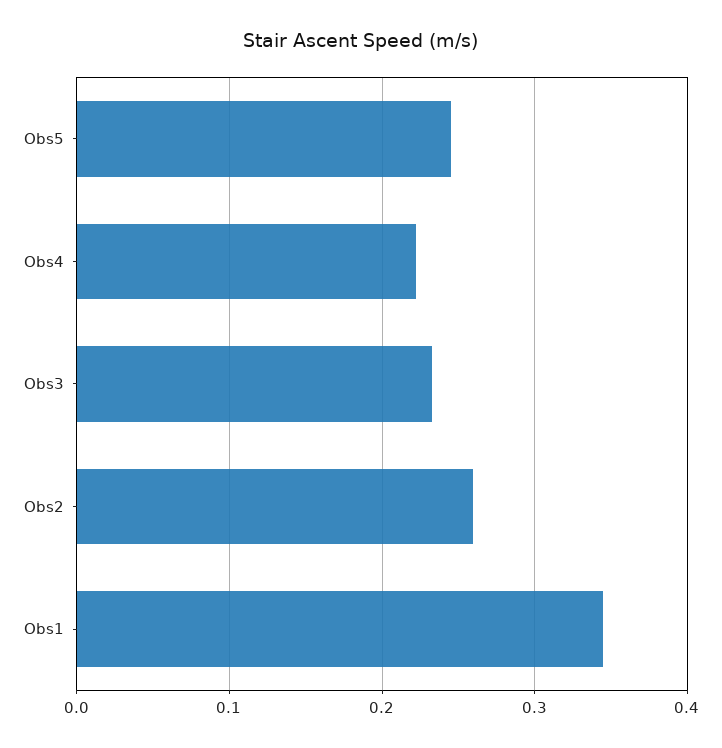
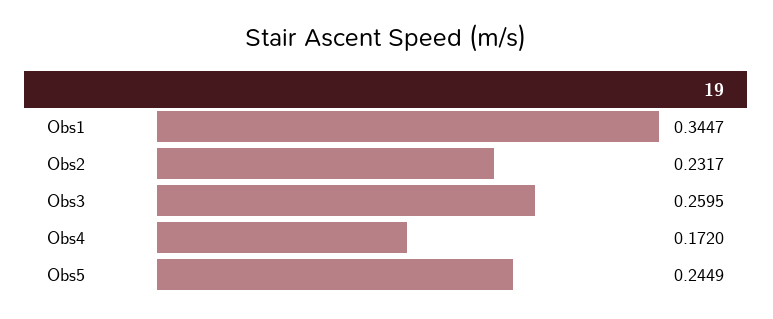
Obs4: 0.22 -> 0.172
Obs3: 0.23 -> 0.2595
Obs2: 0.26 -> 0.2317

